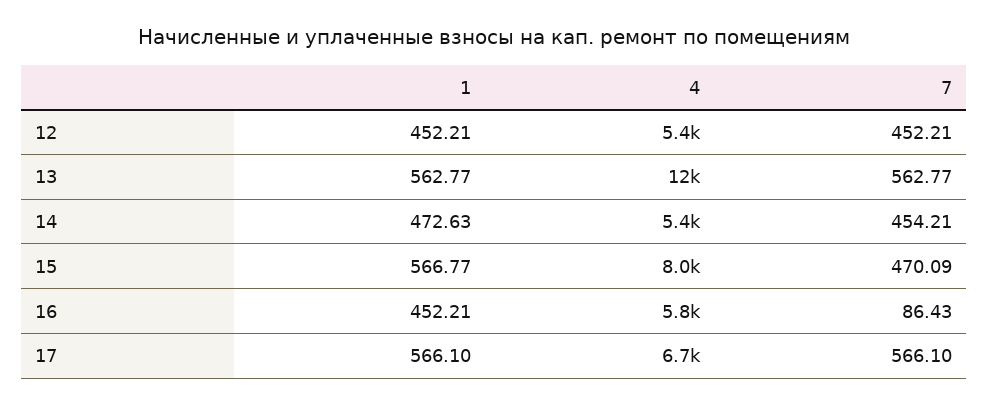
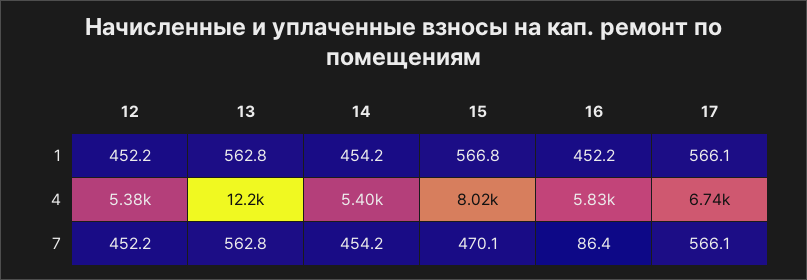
1, 14: 472.63 -> 454.2

